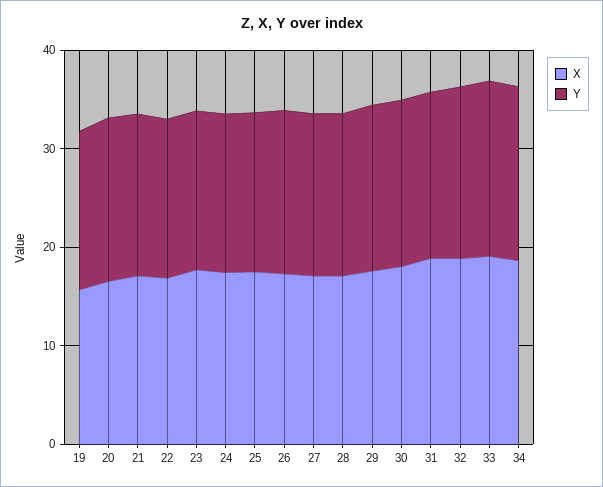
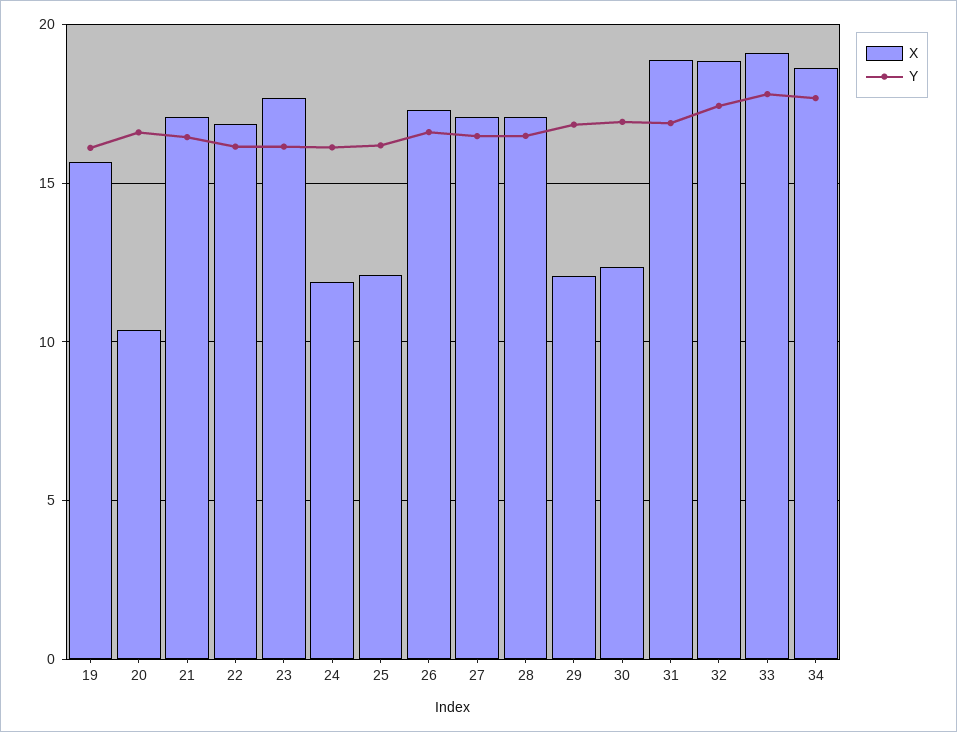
X, 20: 16 -> 10.5
X, 24: 18 -> 12
X, 25: 18 -> 12
X, 29: 18 -> 12
X, 30: 18 -> 12.5

